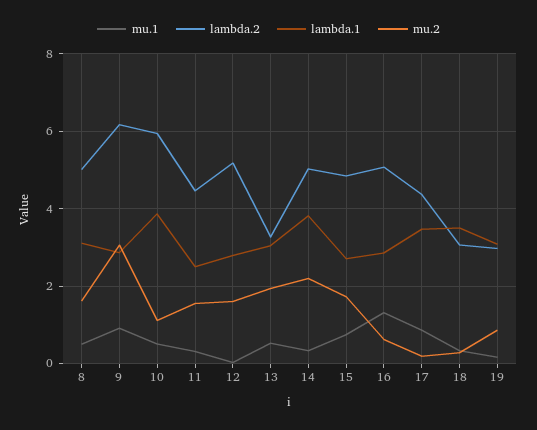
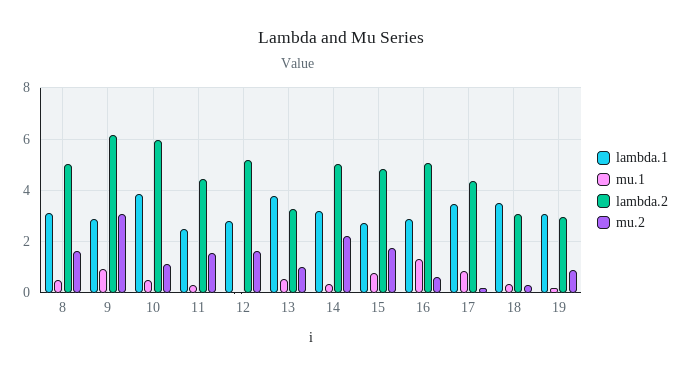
lambda.1, 13: 3 -> 3.75
mu.2, 13: 2 -> 1
lambda.1, 14: 3.8 -> 3.25

